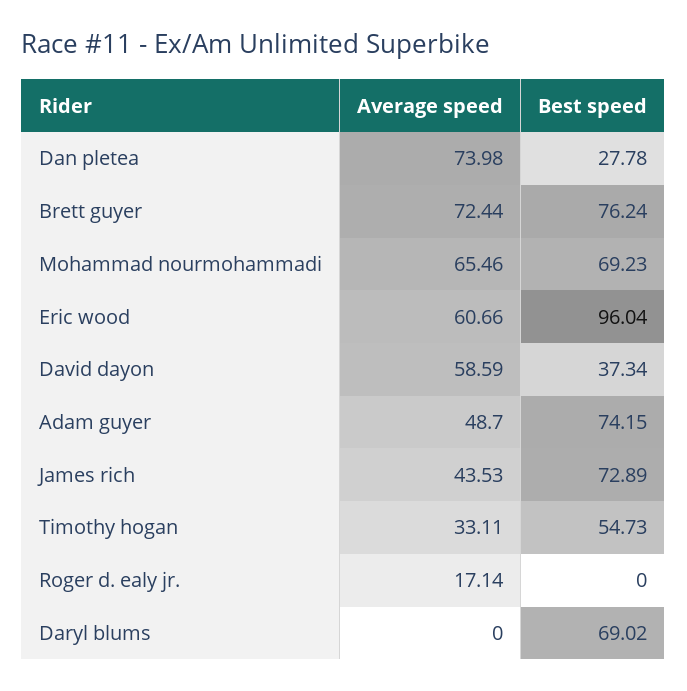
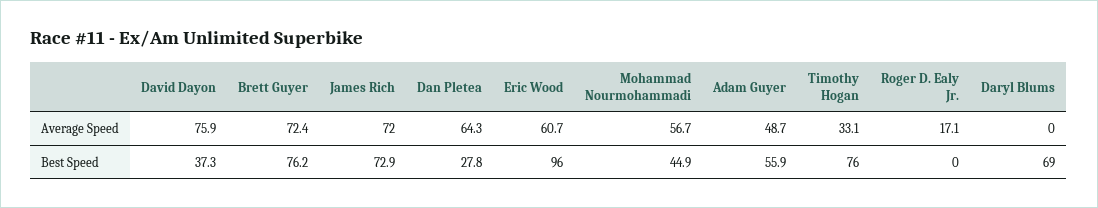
Average speed, Dan pletea: 73.98 -> 64.3
Average speed, Mohammad nourmohammadi: 65.46 -> 56.7
Best speed, Mohammad nourmohammadi: 69.23 -> 44.9
Average speed, David dayon: 58.59 -> 75.9
Best speed, Adam guyer: 74.15 -> 55.9
Average speed, James rich: 43.53 -> 72
Best speed, Timothy hogan: 54.73 -> 76

